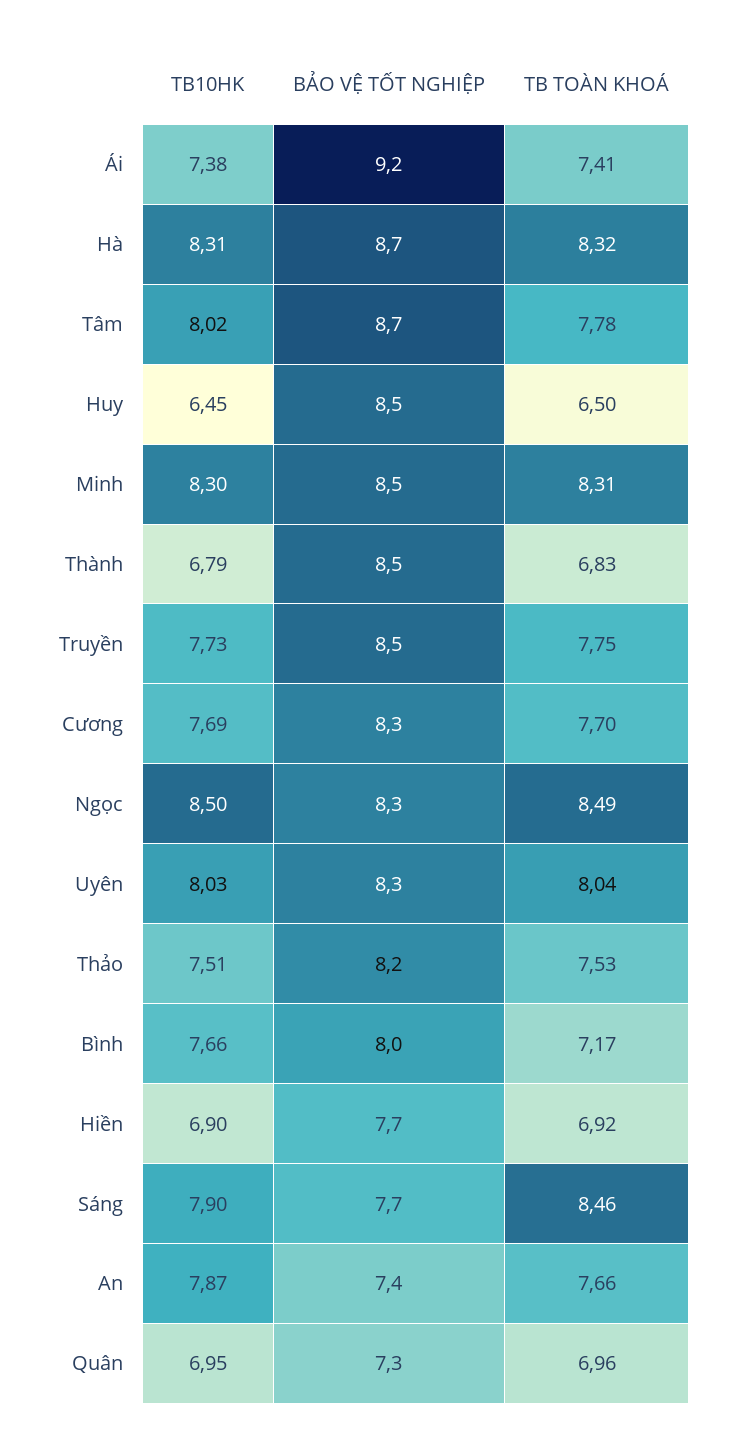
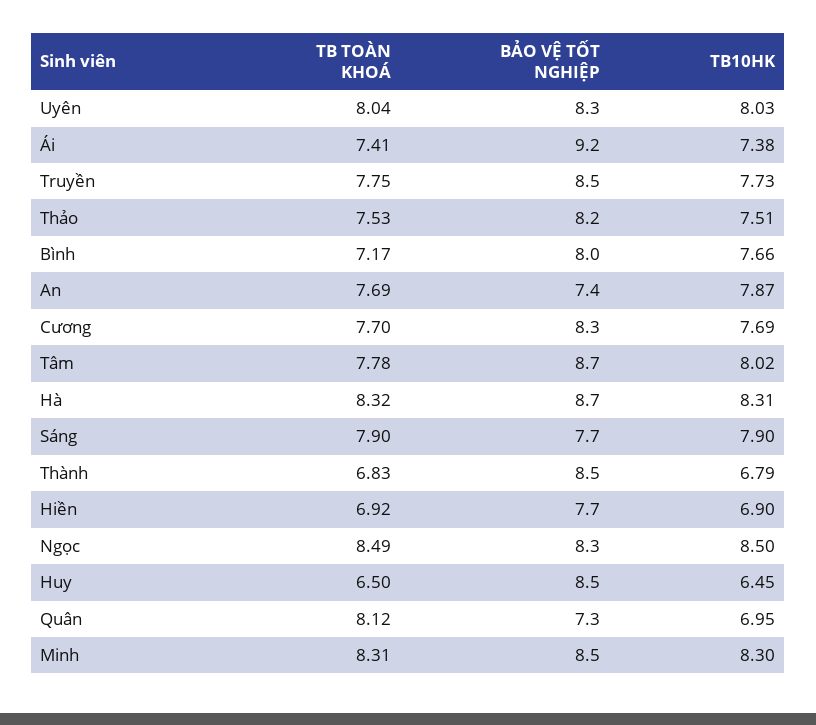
TB TOÀN KHOÁ, Sáng: 8.46 -> 7.9
TB TOÀN KHOÁ, An: 7.66 -> 7.69
TB TOÀN KHOÁ, Quân: 6.96 -> 8.12

